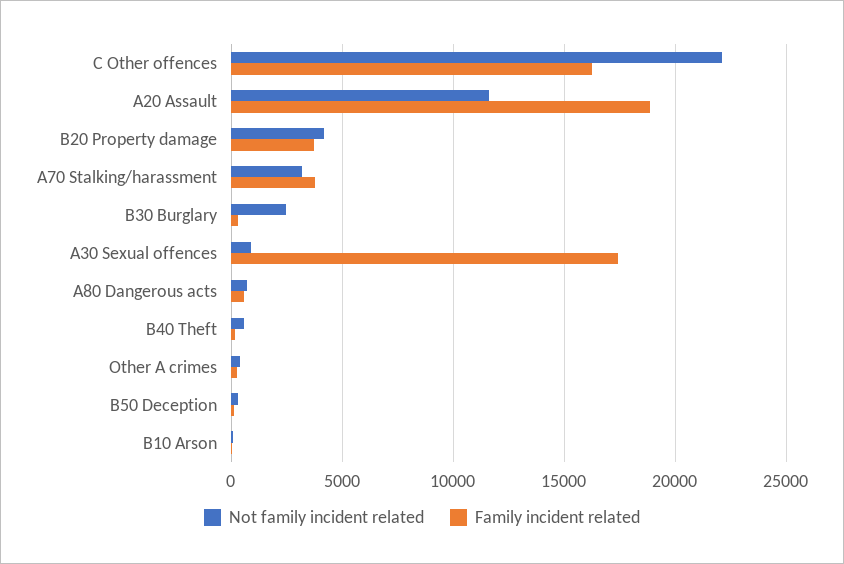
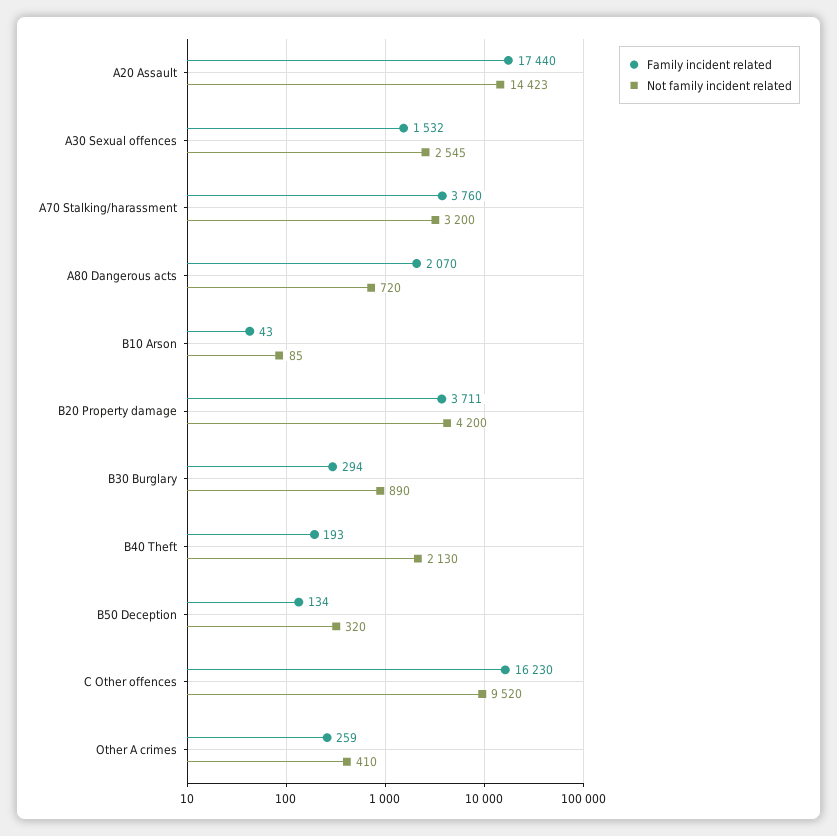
Not family incident related, C Other offences: 22000 -> 9520
Not family incident related, A20 Assault: 11500 -> 14423
Family incident related, A20 Assault: 19000 -> 17440
Not family incident related, B30 Burglary: 2500 -> 890
Not family incident related, A30 Sexual offences: 1000 -> 2545
Family incident related, A30 Sexual offences: 17500 -> 1532
Family incident related, A80 Dangerous acts: 500 -> 2070
Not family incident related, B40 Theft: 500 -> 2130

